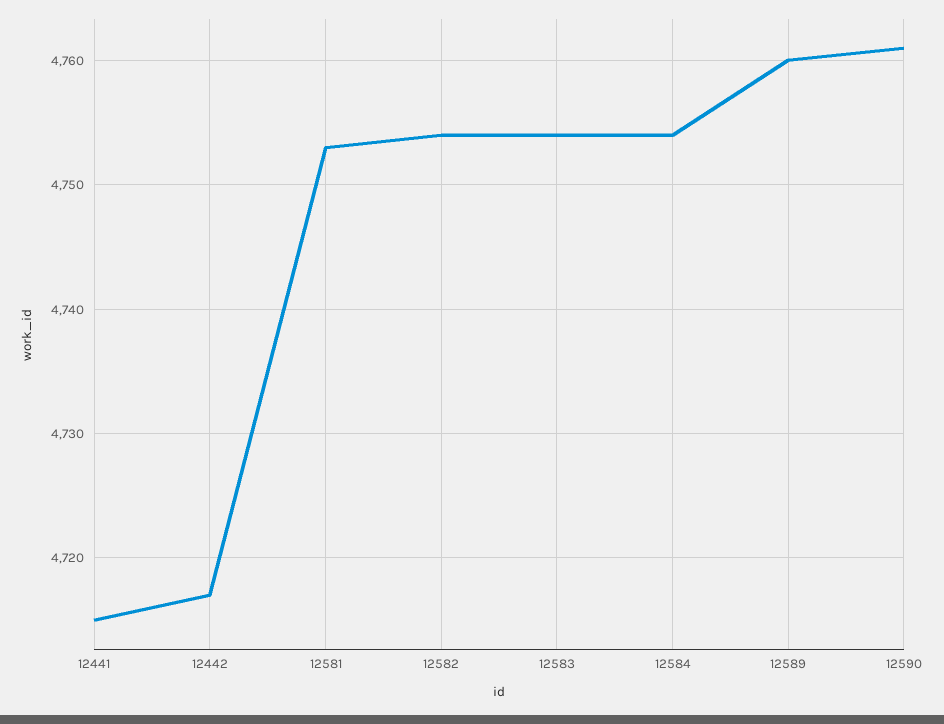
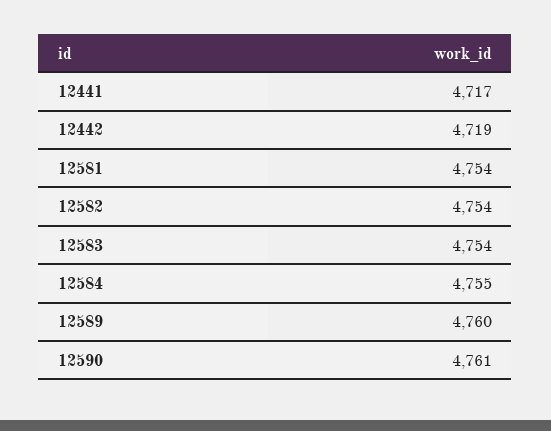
12441: 4715 -> 4717
12442: 4717 -> 4719
12581: 4753 -> 4754
12584: 4754 -> 4755

